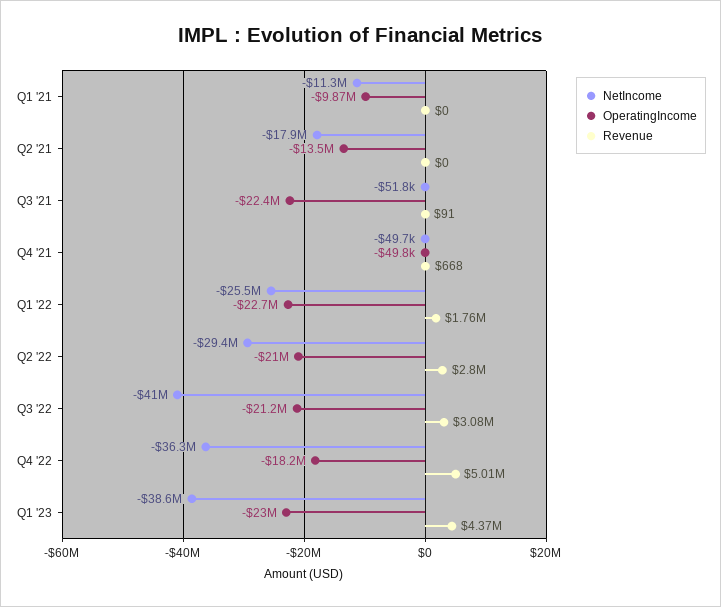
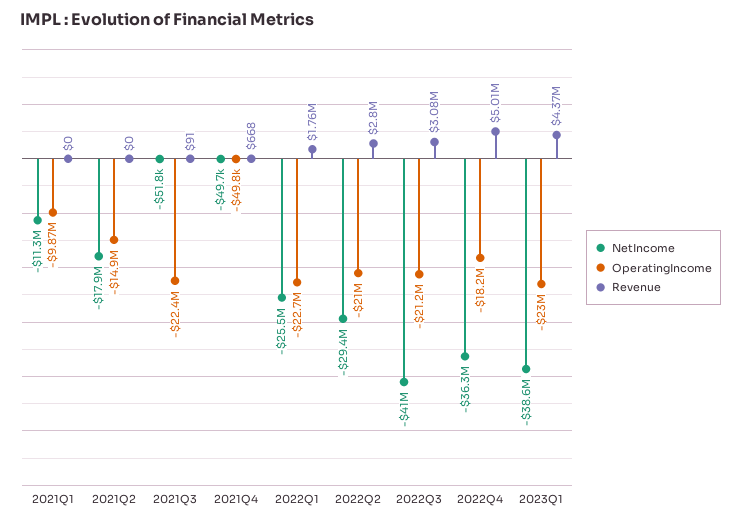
OperatingIncome, Q2 '21: -13500000 -> -14900000

